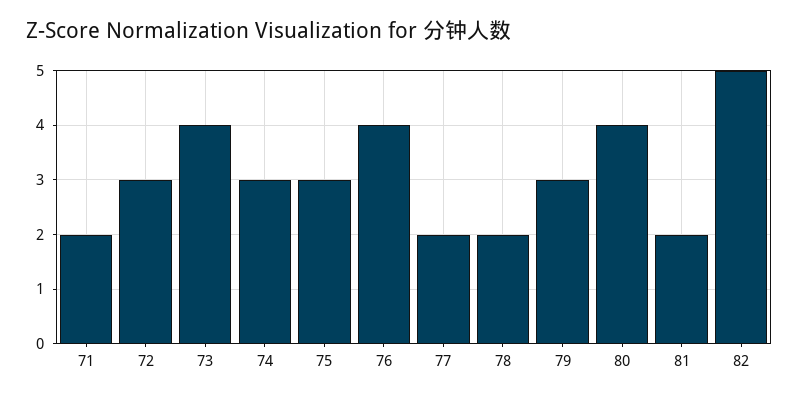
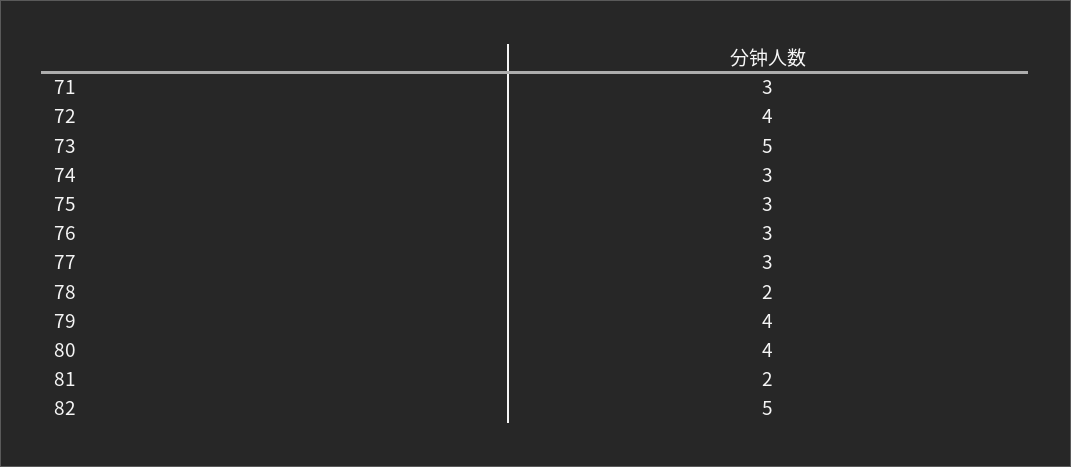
71: 2 -> 3
72: 3 -> 4
73: 4 -> 5
76: 4 -> 3
77: 2 -> 3
79: 3 -> 4

